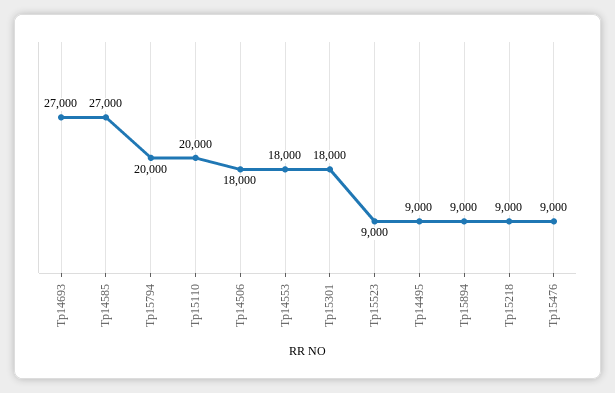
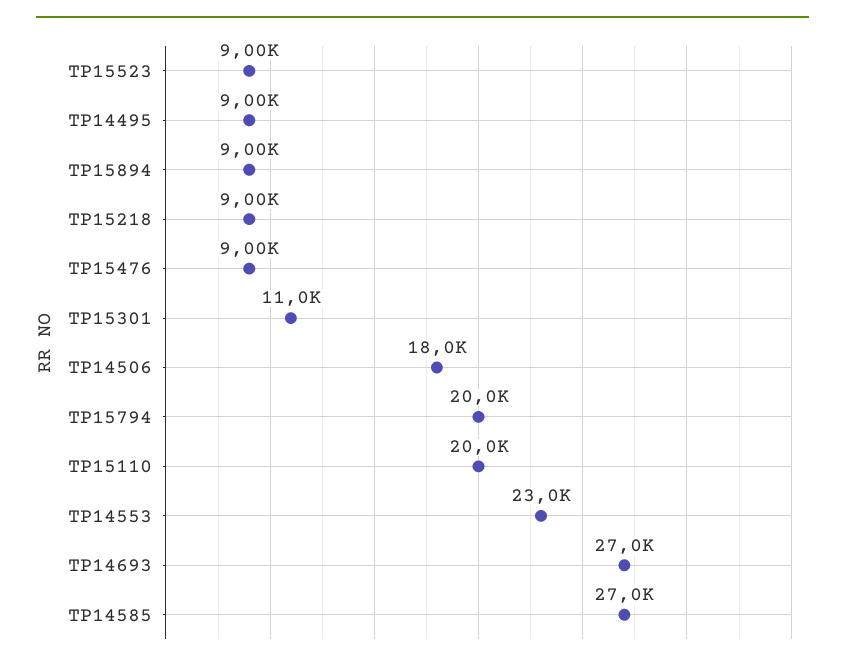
Tp14553: 18000 -> 23000
Tp15301: 18000 -> 11000

